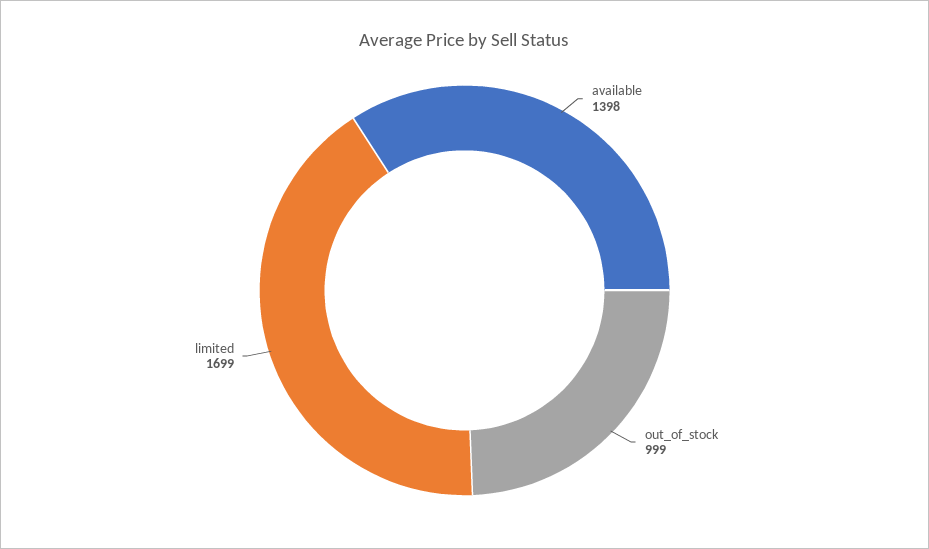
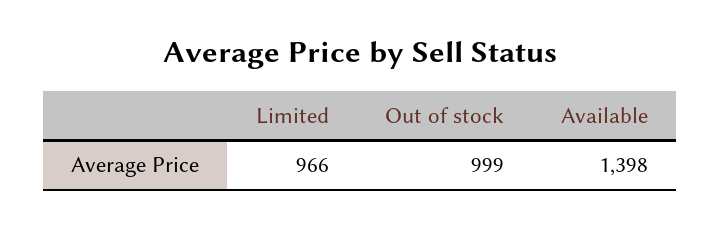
limited: 1699 -> 966

